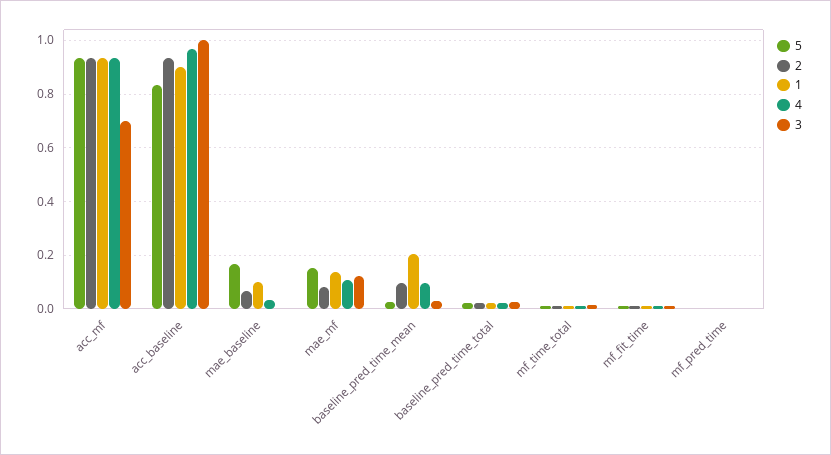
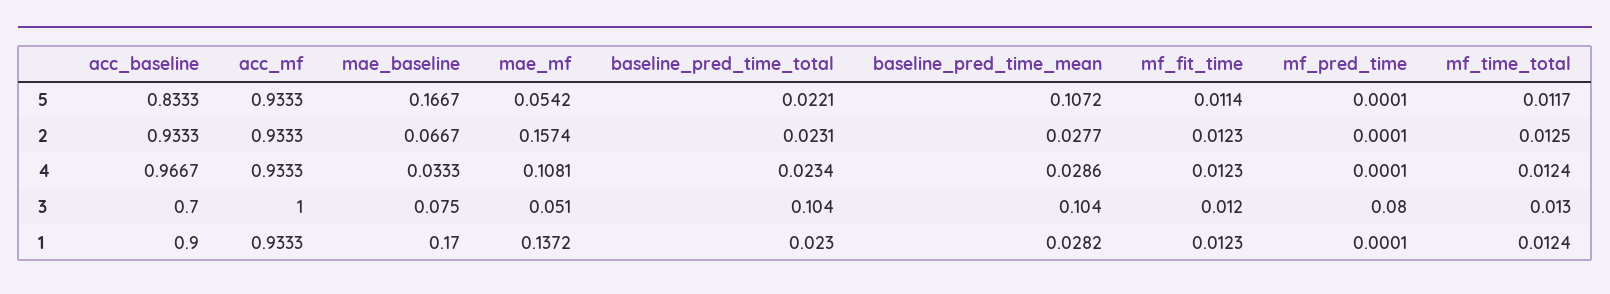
3, acc_mf: 0.7 -> 1
3, acc_baseline: 1 -> 0.7
1, mae_baseline: 0.1 -> 0.17
3, mae_baseline: 0 -> 0.075
5, mae_mf: 0.15 -> 0.0542
2, mae_mf: 0.075 -> 0.1574
3, mae_mf: 0.125 -> 0.051
5, baseline_pred_time_mean: 0.025 -> 0.1072
2, baseline_pred_time_mean: 0.1 -> 0.0277
1, baseline_pred_time_mean: 0.2 -> 0.0282
4, baseline_pred_time_mean: 0.1 -> 0.0286
3, baseline_pred_time_mean: 0.025 -> 0.104
3, baseline_pred_time_total: 0.025 -> 0.104
3, mf_pred_time: 0 -> 0.08

